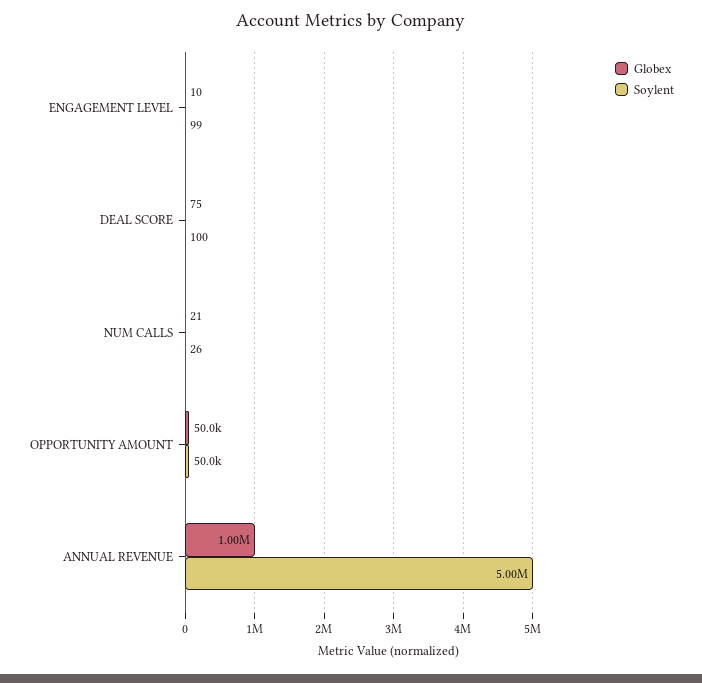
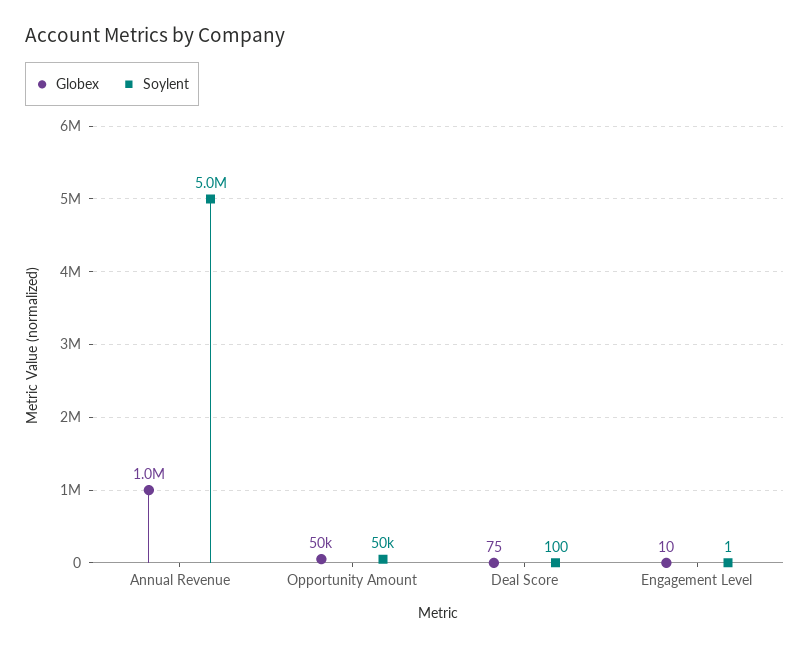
Soylent, ENGAGEMENT LEVEL: 99 -> 1
Globex, NUM CALLS: 21 -> none
Soylent, NUM CALLS: 26 -> none

